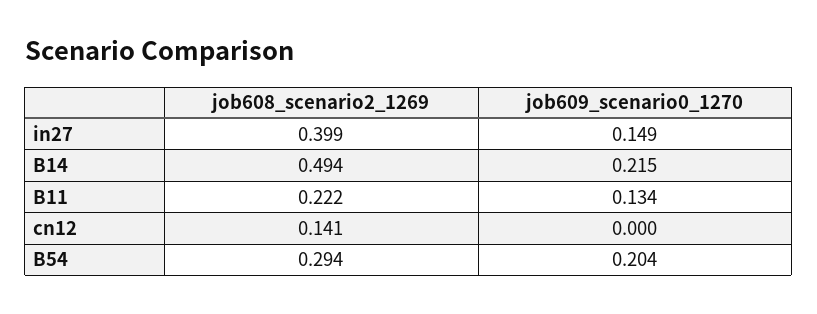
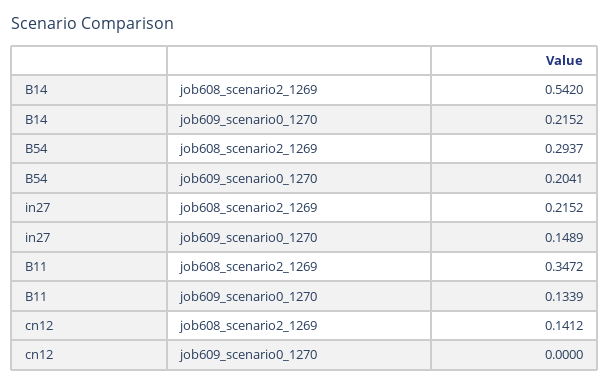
job608_scenario2_1269, in27: 0.399 -> 0.2152
job608_scenario2_1269, B14: 0.494 -> 0.542
job608_scenario2_1269, B11: 0.222 -> 0.3472

